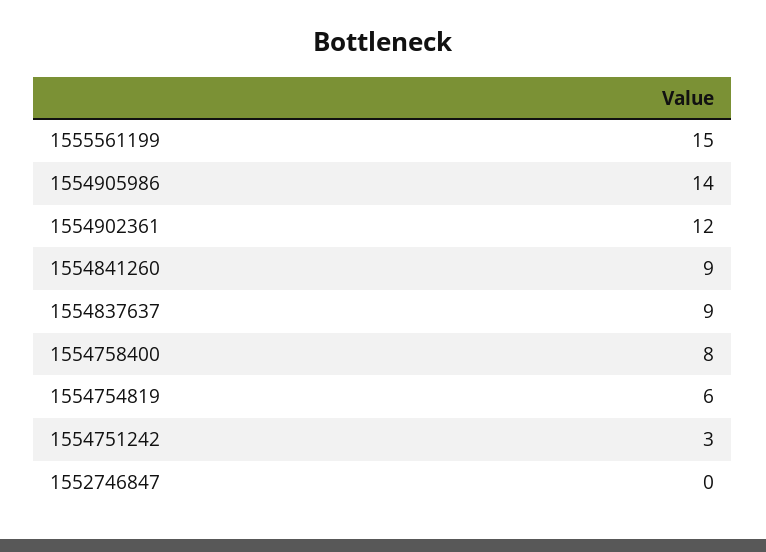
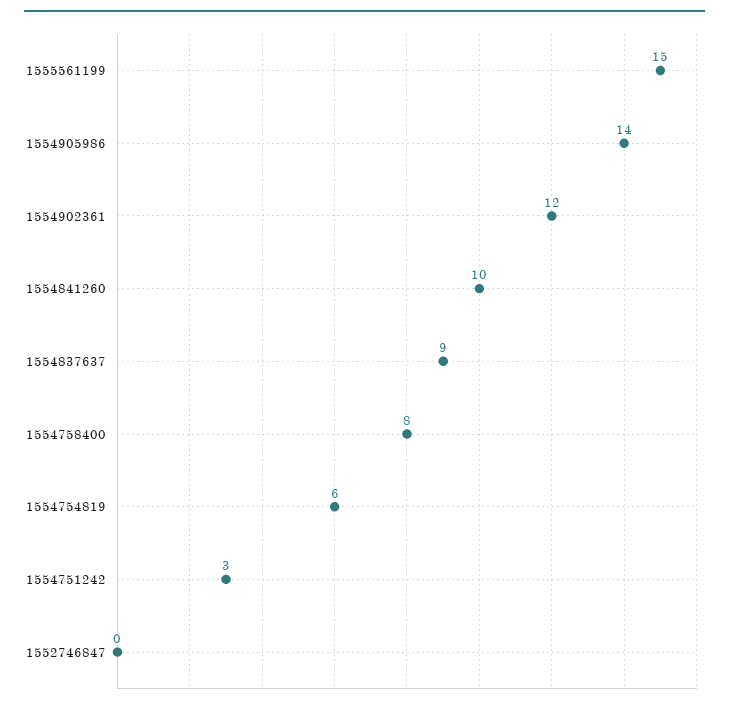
1554841260: 9 -> 10

